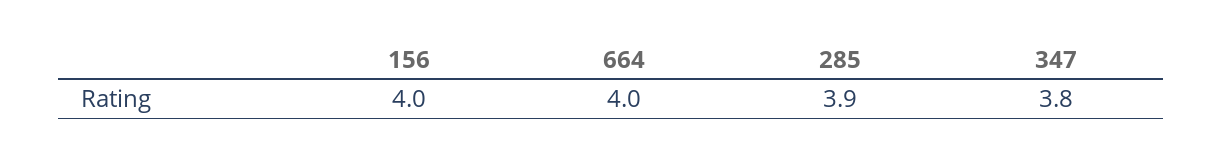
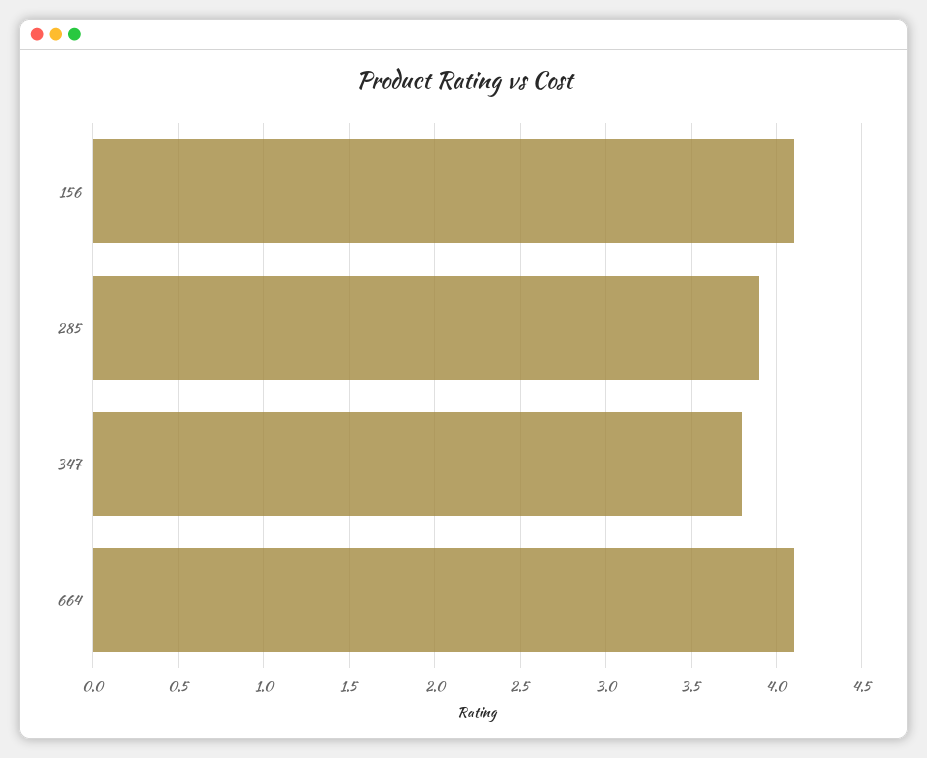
156: 4 -> 4.1
664: 4 -> 4.1

